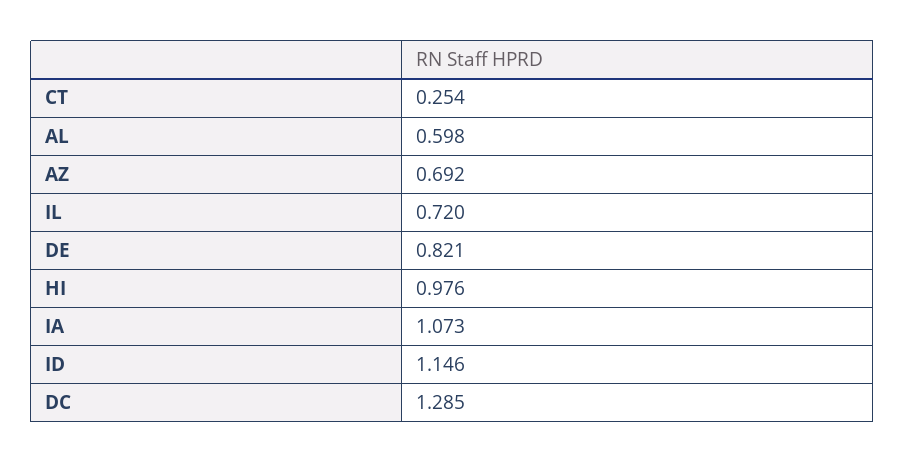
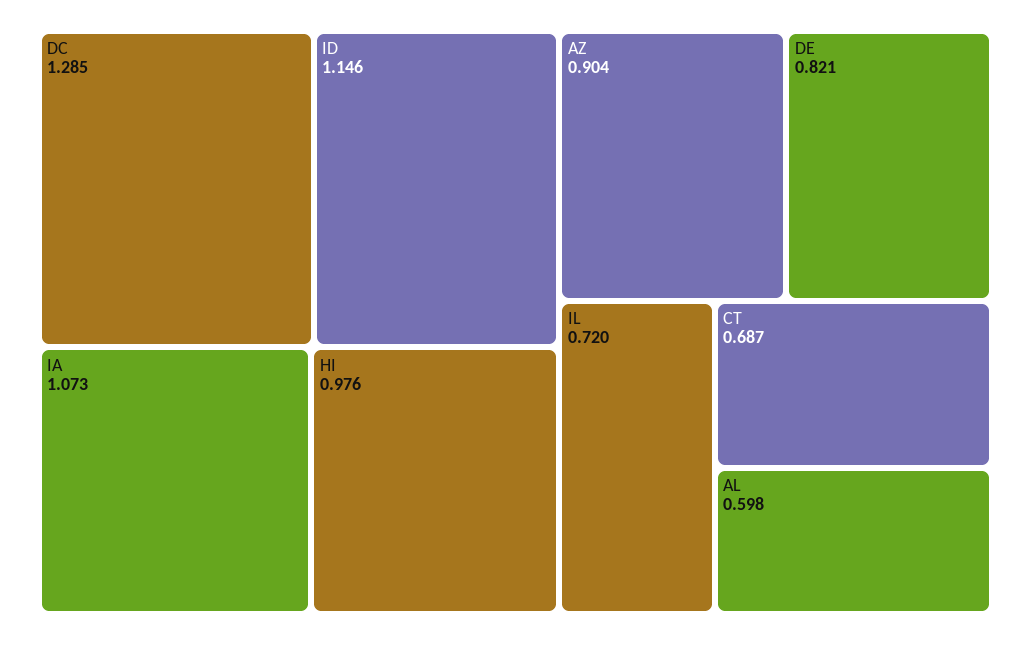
CT: 0.254 -> 0.687
AZ: 0.692 -> 0.904

